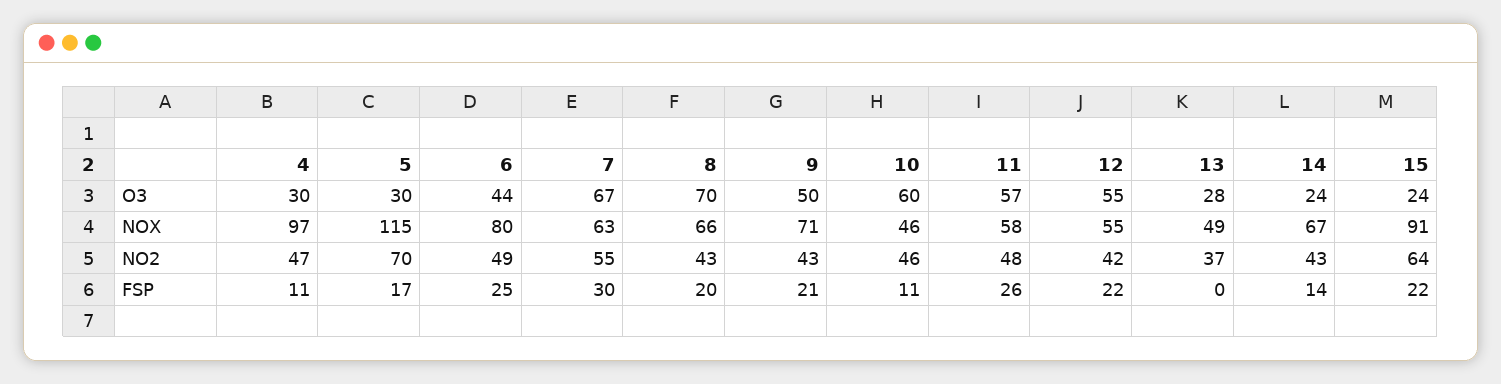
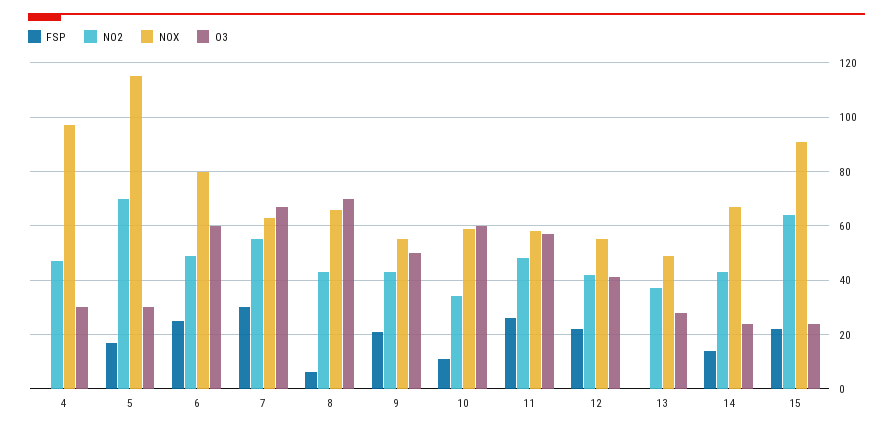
O3, 6: 44 -> 60
O3, 12: 55 -> 40
NOX, 9: 71 -> 55
NOX, 10: 46 -> 60
NO2, 10: 46 -> 35
FSP, 4: 11 -> 0
FSP, 8: 20 -> 5

